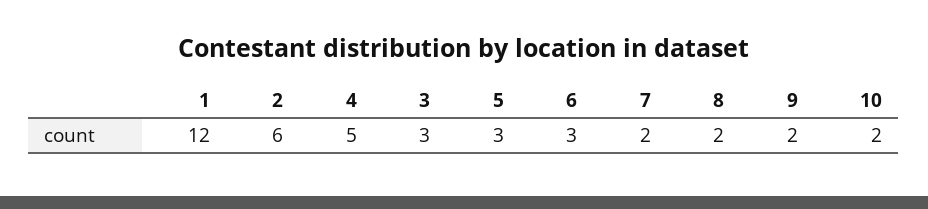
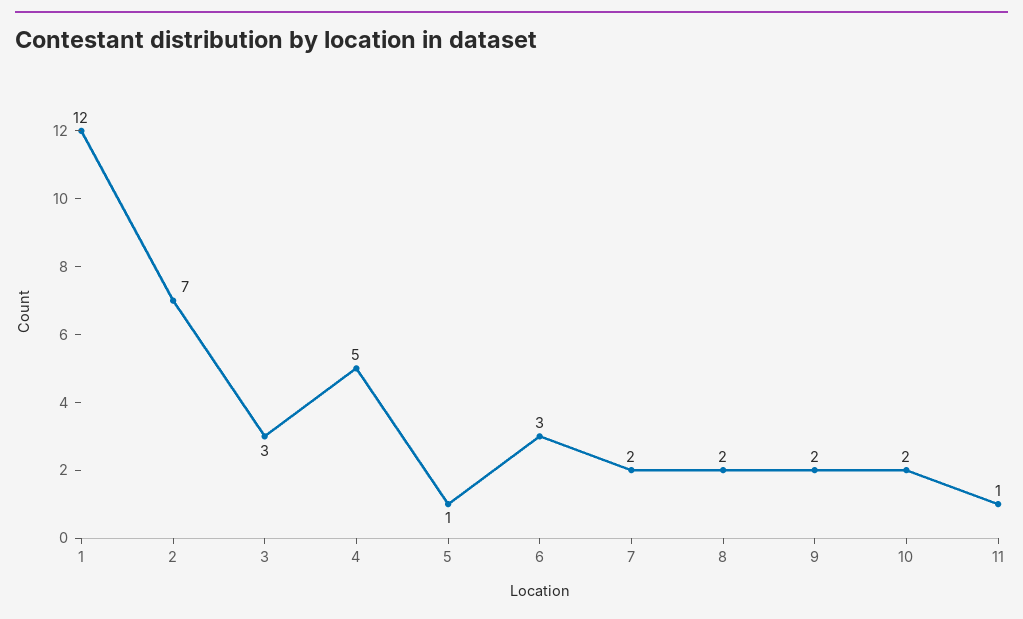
2: 6 -> 7
5: 3 -> 1
11: none -> 1

